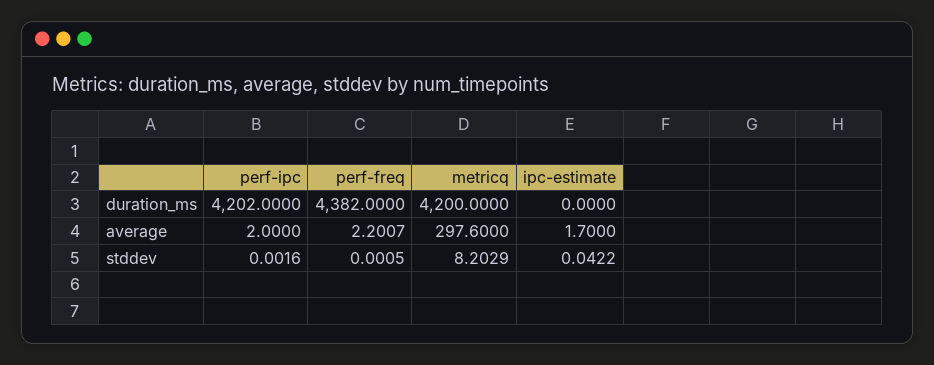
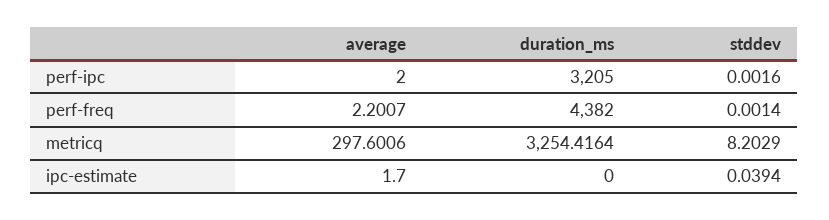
perf-ipc, duration_ms: 4202 -> 3205
metricq, duration_ms: 4200 -> 3254.4164
metricq, average: 297.6 -> 297.6006
perf-freq, stddev: 0.0005 -> 0.0014
ipc-estimate, stddev: 0.0422 -> 0.0394

